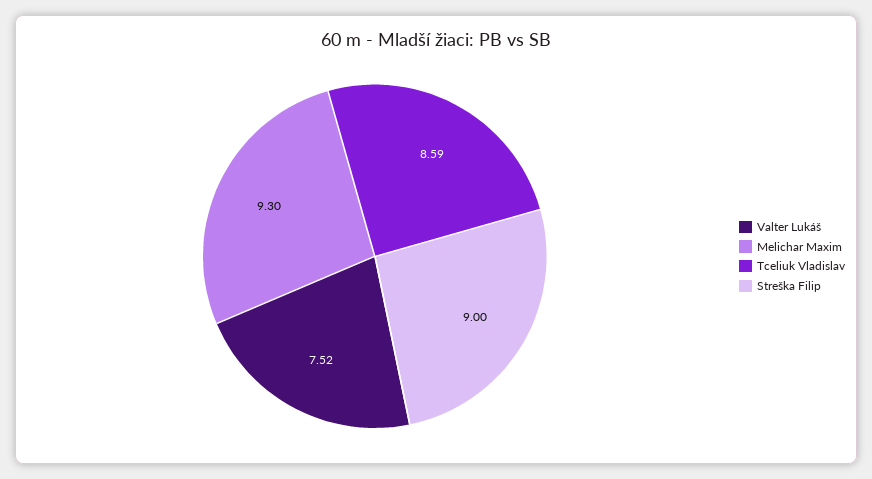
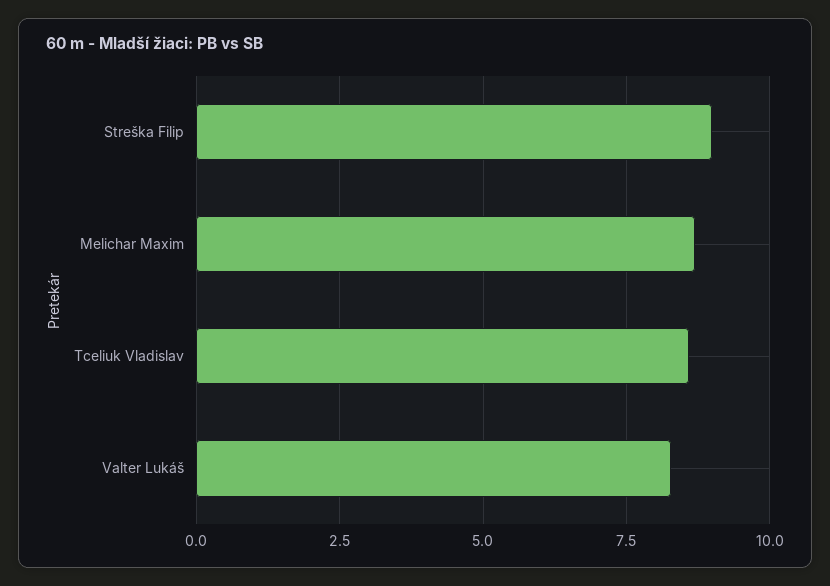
Valter Lukáš: 7.52 -> 8.25
Melichar Maxim: 9.3 -> 8.75

